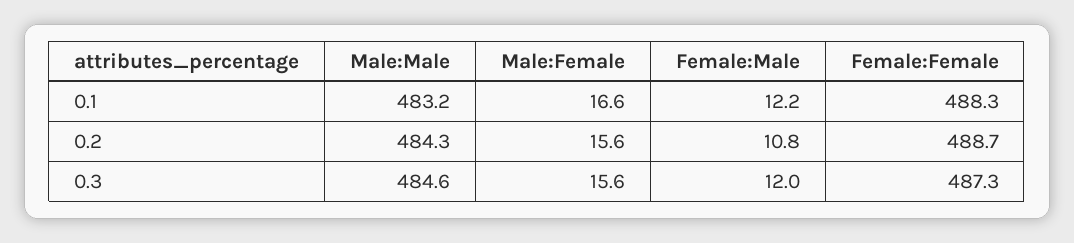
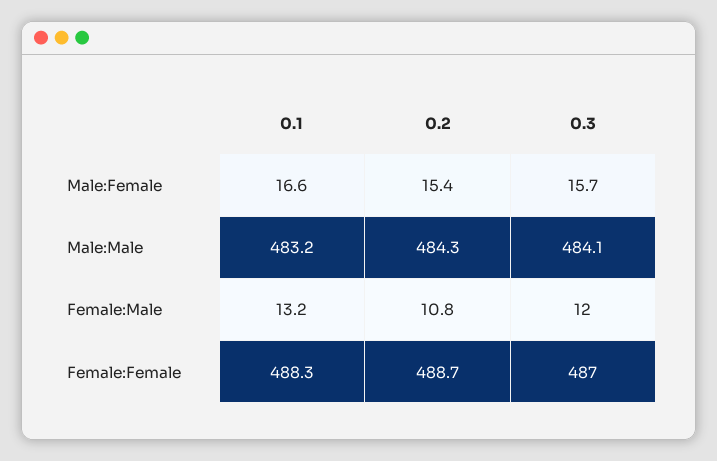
Female:Male, 0.1: 12.2 -> 13.2
Male:Female, 0.2: 15.6 -> 15.4
Male:Male, 0.3: 484.6 -> 484.1
Male:Female, 0.3: 15.6 -> 15.7
Female:Female, 0.3: 487.3 -> 487

